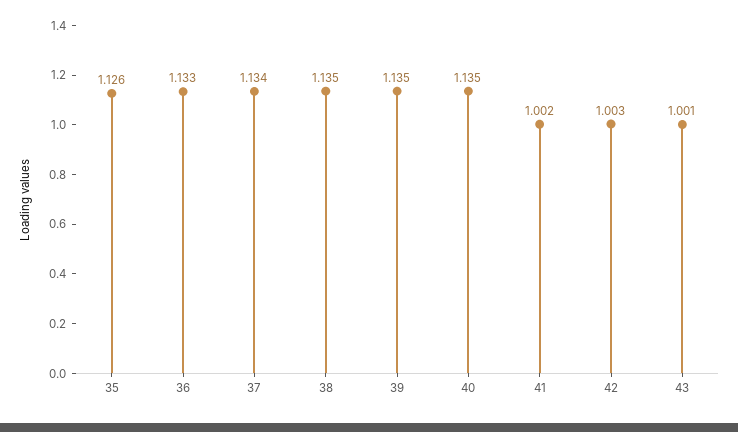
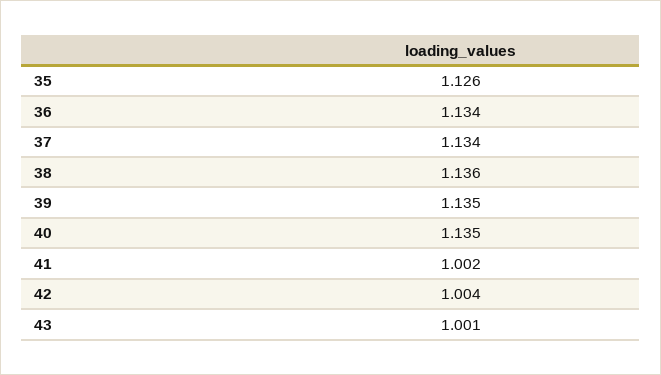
36: 1.133 -> 1.134
38: 1.135 -> 1.136
42: 1.003 -> 1.004

